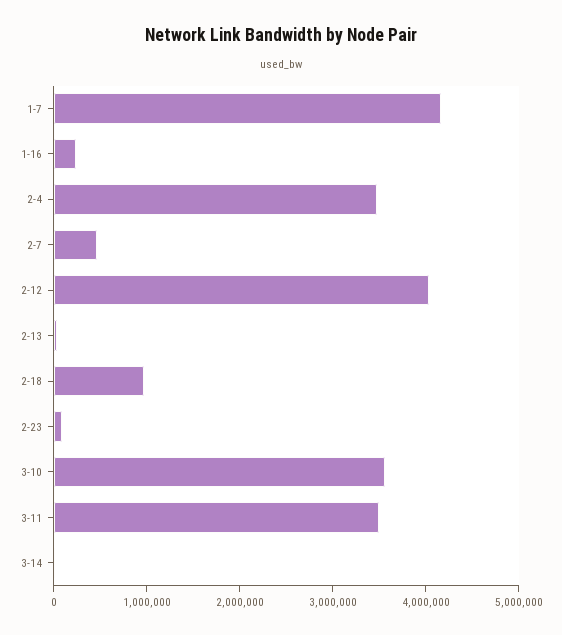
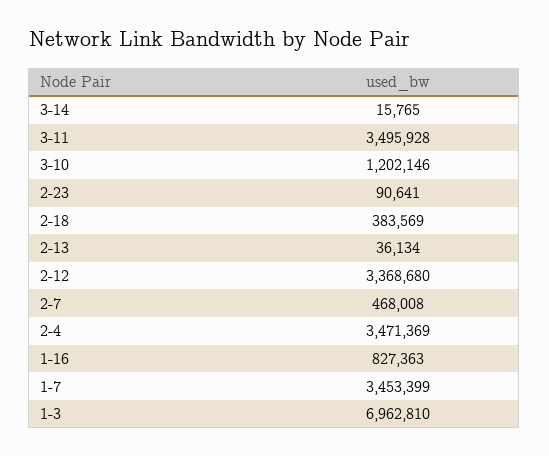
1-7: 4200000 -> 3453399
1-16: 200000 -> 827363
2-12: 4000000 -> 3368680
2-18: 1000000 -> 383569
3-10: 3600000 -> 1202146
1-3: none -> 6962810

